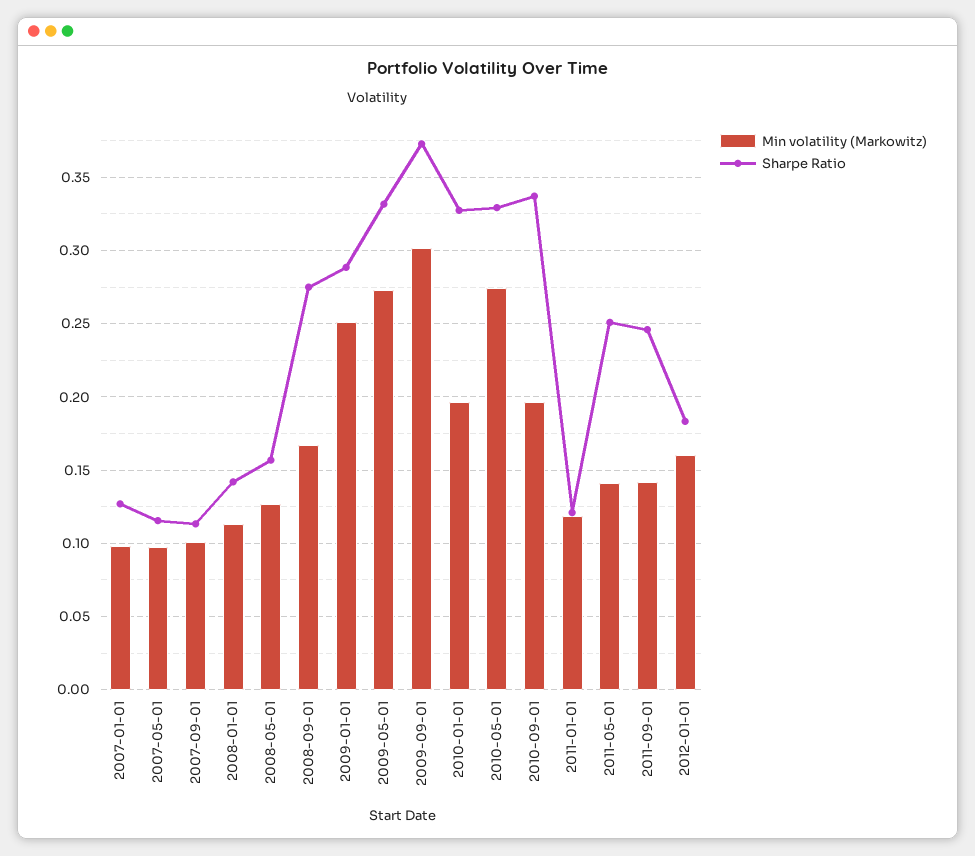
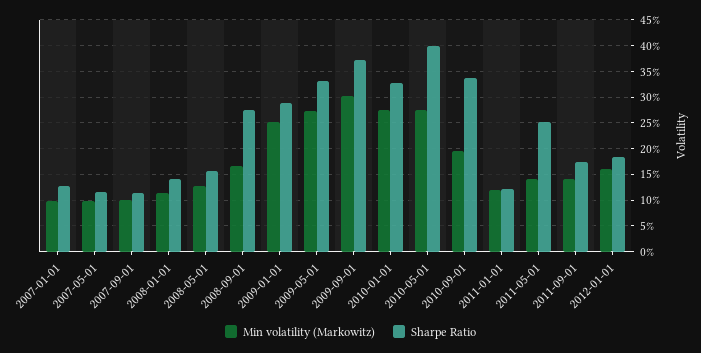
Min volatility (Markowitz), 2010-01-01: 0.195 -> 0.275
Sharpe Ratio, 2010-05-01: 0.33 -> 0.4
Sharpe Ratio, 2011-09-01: 0.245 -> 0.175

